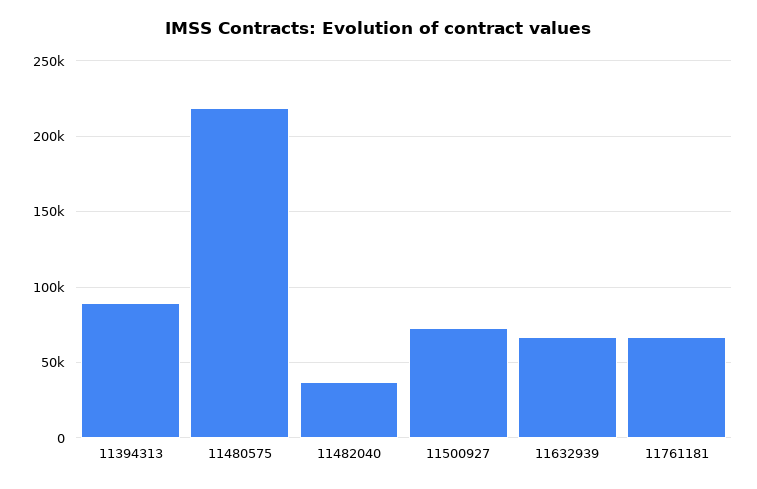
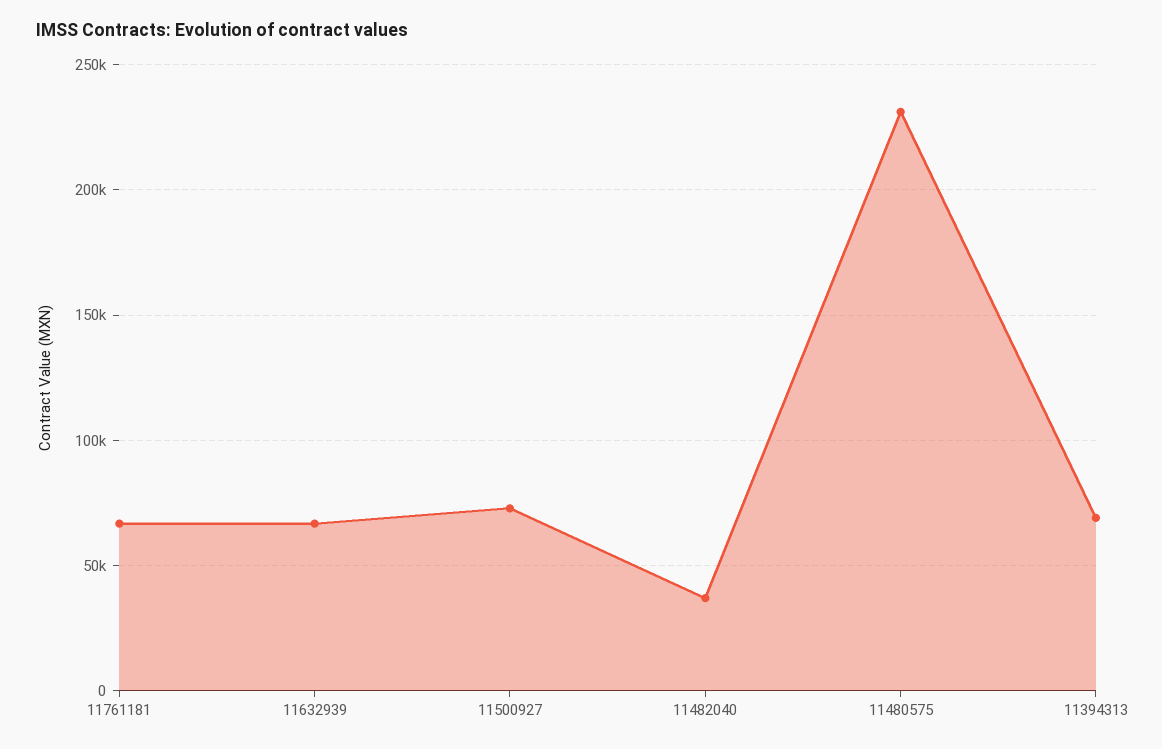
11394313: 90000 -> 70000
11480575: 220000 -> 230000

